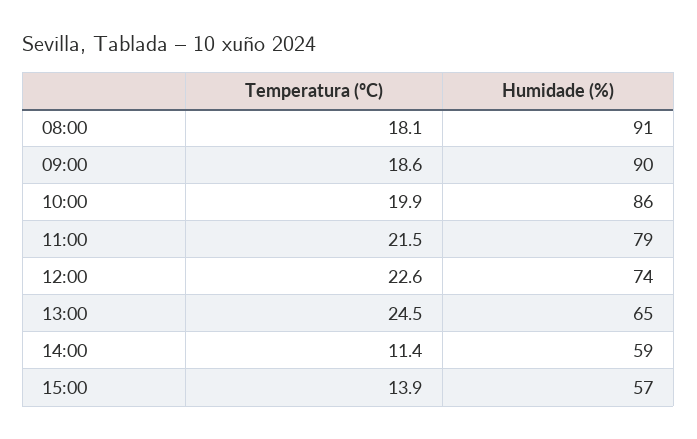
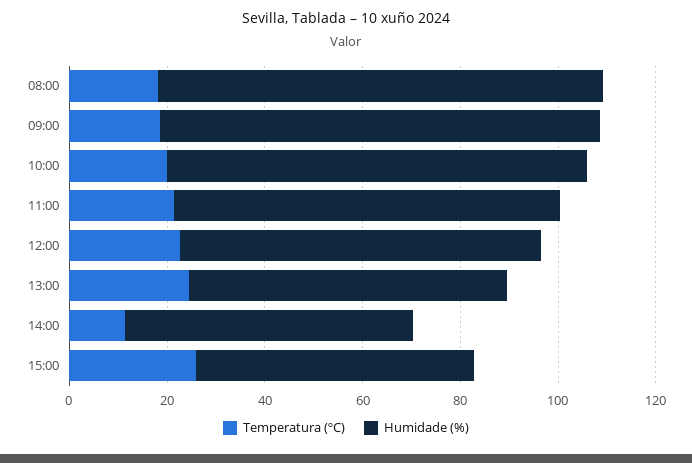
Temperatura (ºC), 15:00: 13.9 -> 25

